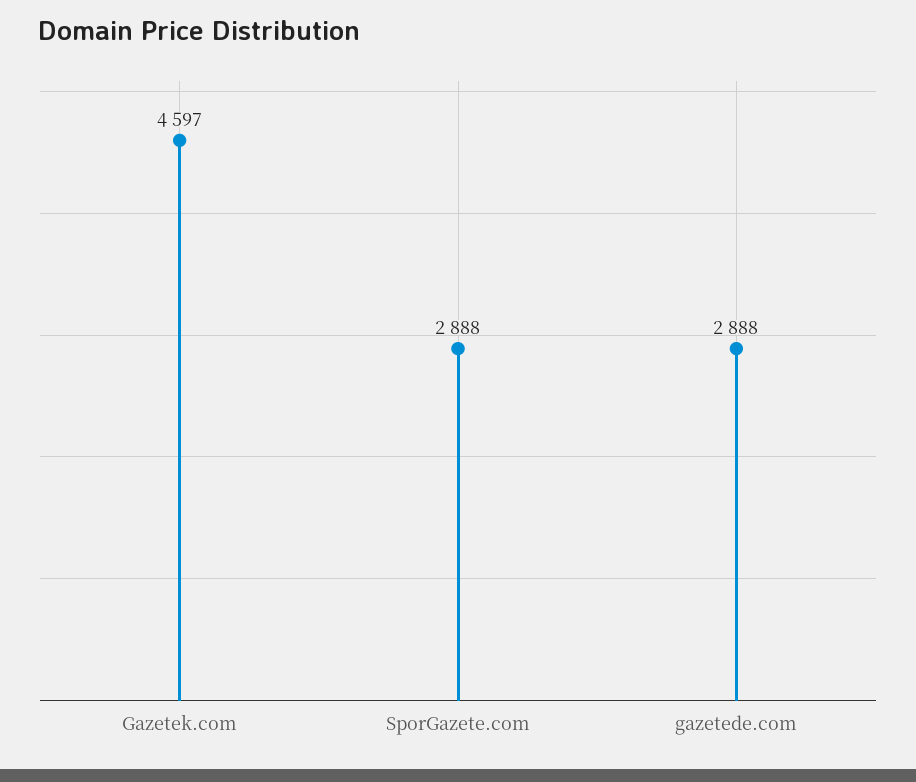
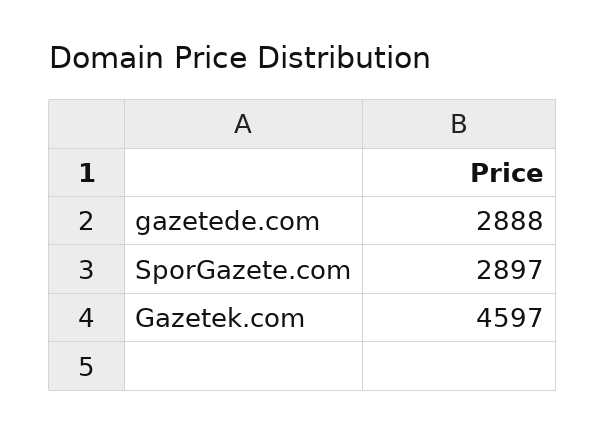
SporGazete.com: 2888 -> 2897

